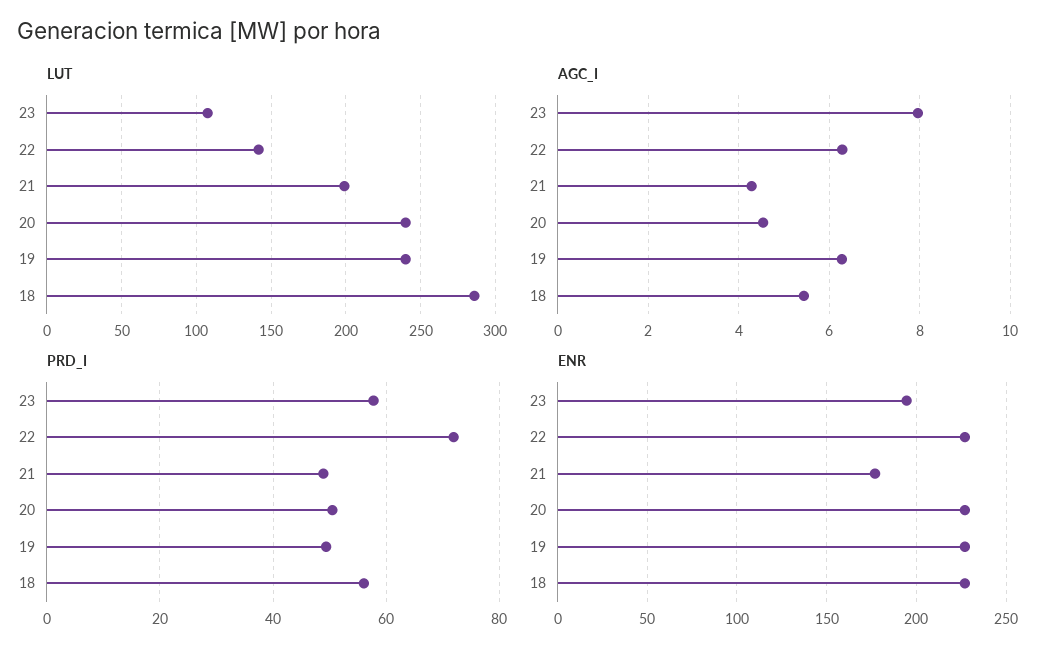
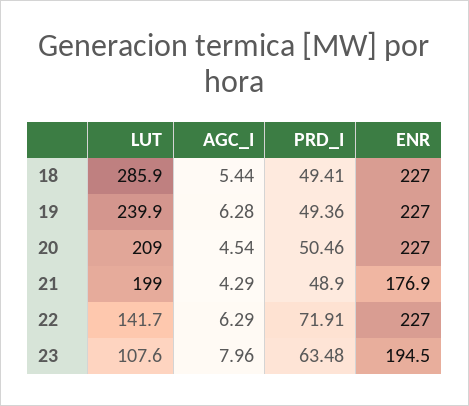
LUT, 20: 240 -> 209
PRD_I, 23: 58 -> 63.48
PRD_I, 18: 56 -> 49.41

